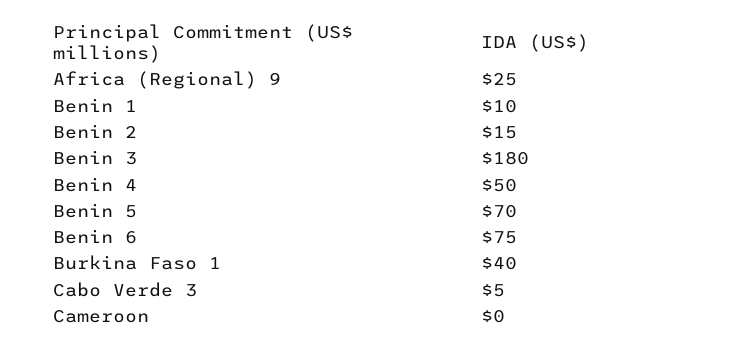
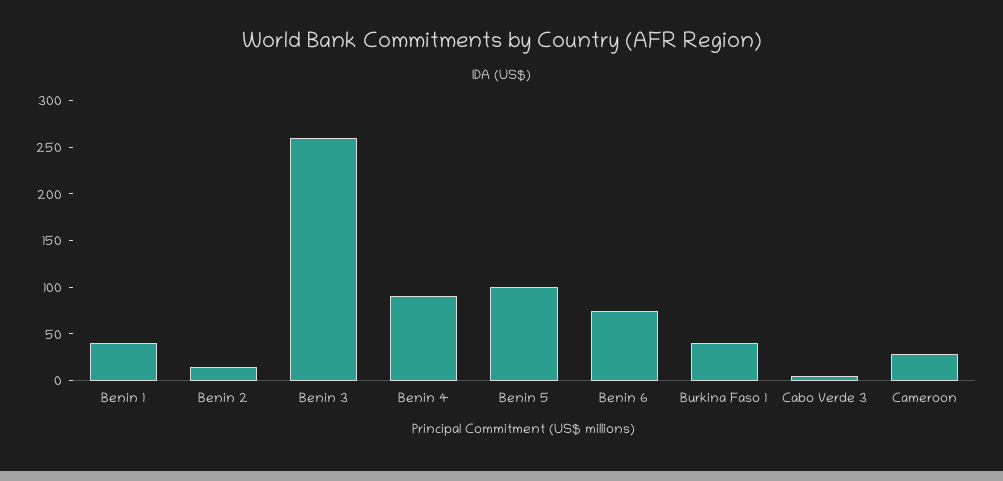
Africa (Regional) 9: 25 -> none
Benin 1: 10 -> 40
Benin 3: 180 -> 260
Benin 4: 50 -> 90
Benin 5: 70 -> 100
Cameroon: 0 -> 30

